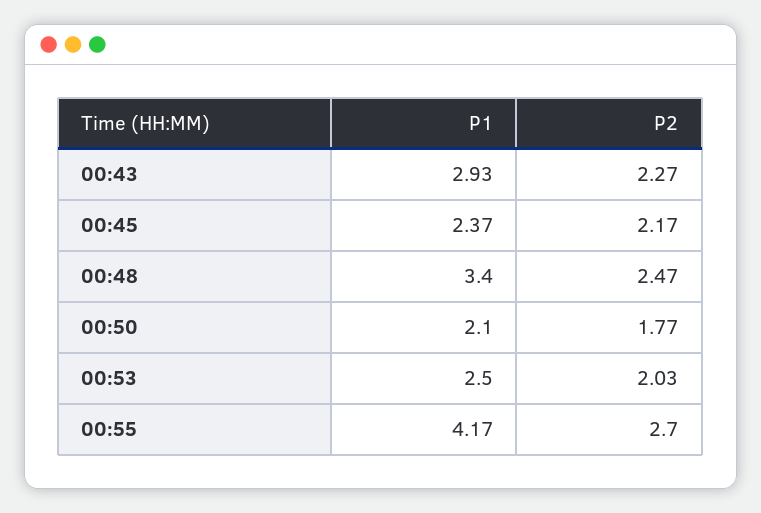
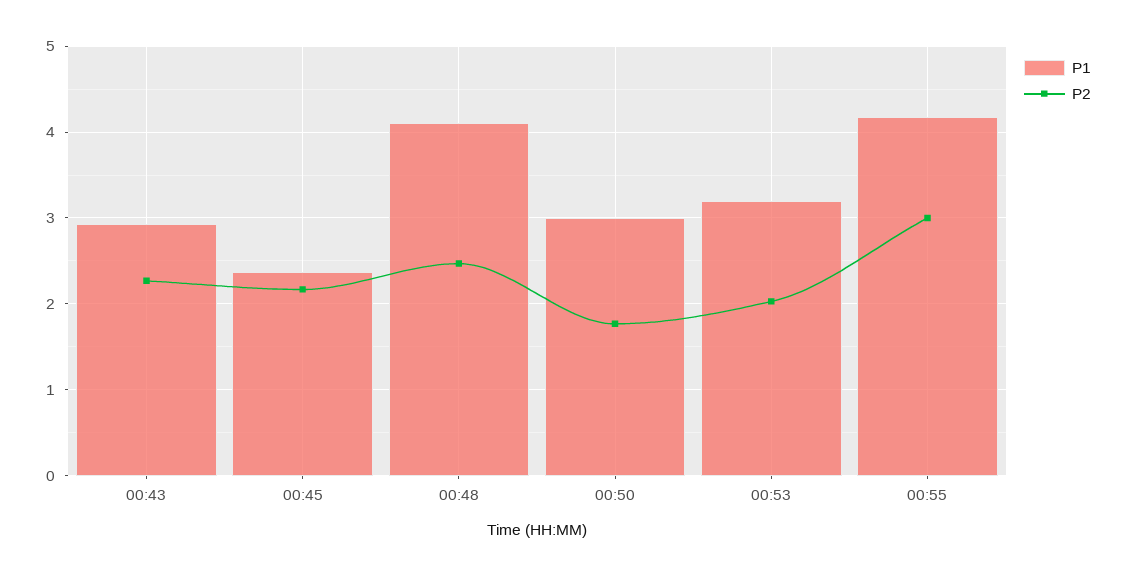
P1, 00:48: 3.4 -> 4.1
P1, 00:50: 2.1 -> 3
P1, 00:53: 2.5 -> 3.2
P2, 00:55: 2.7 -> 3

